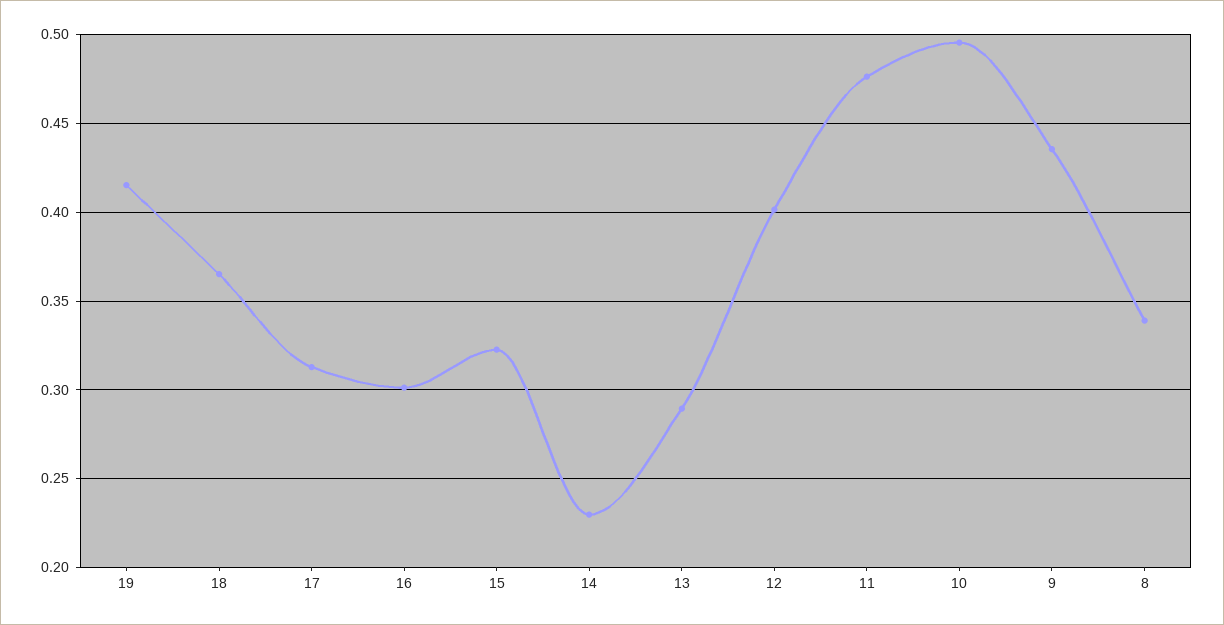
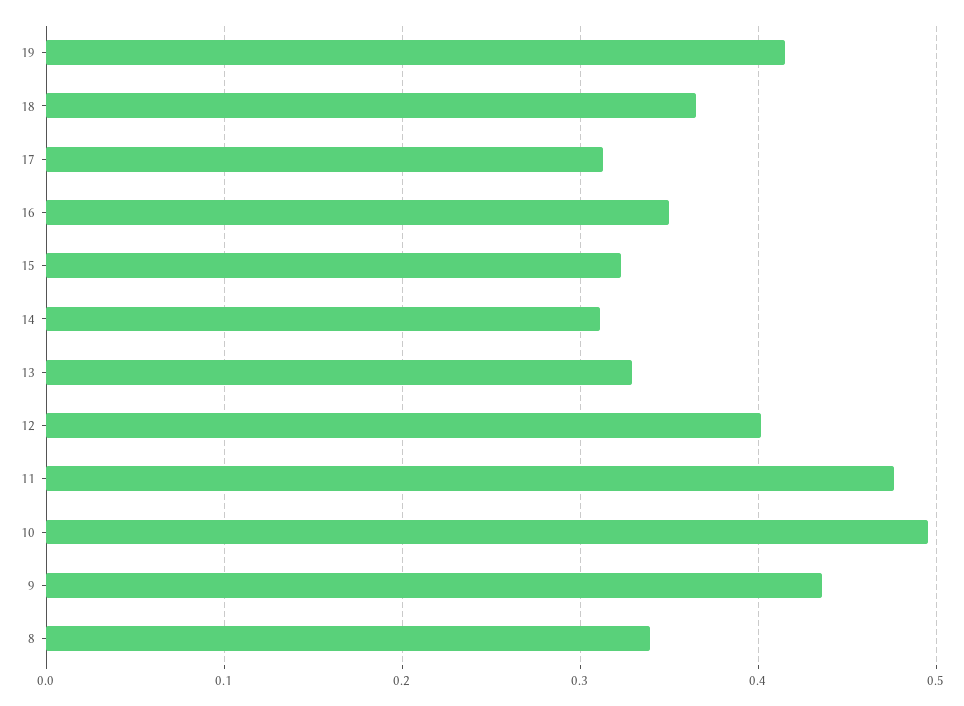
16: 0.3 -> 0.35
14: 0.23 -> 0.31
13: 0.29 -> 0.33

